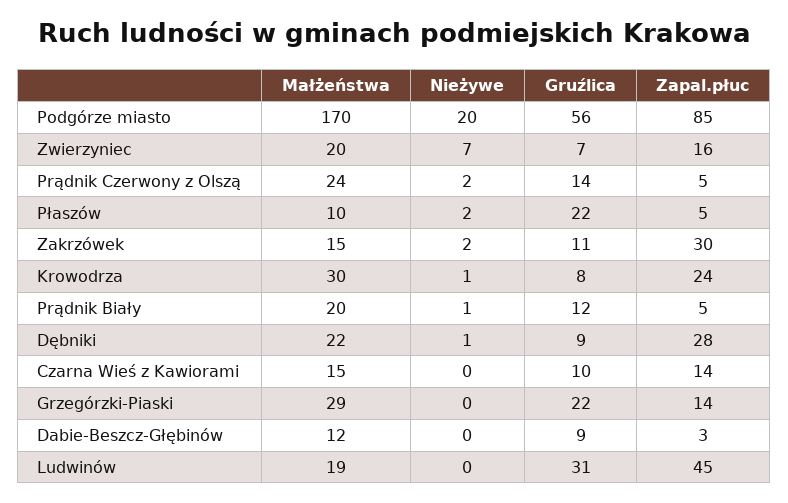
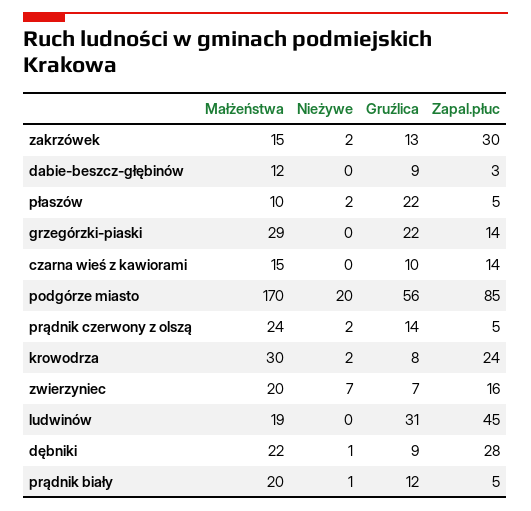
Gruźlica, Zakrzówek: 11 -> 13
Nieżywe, Krowodrza: 1 -> 2

